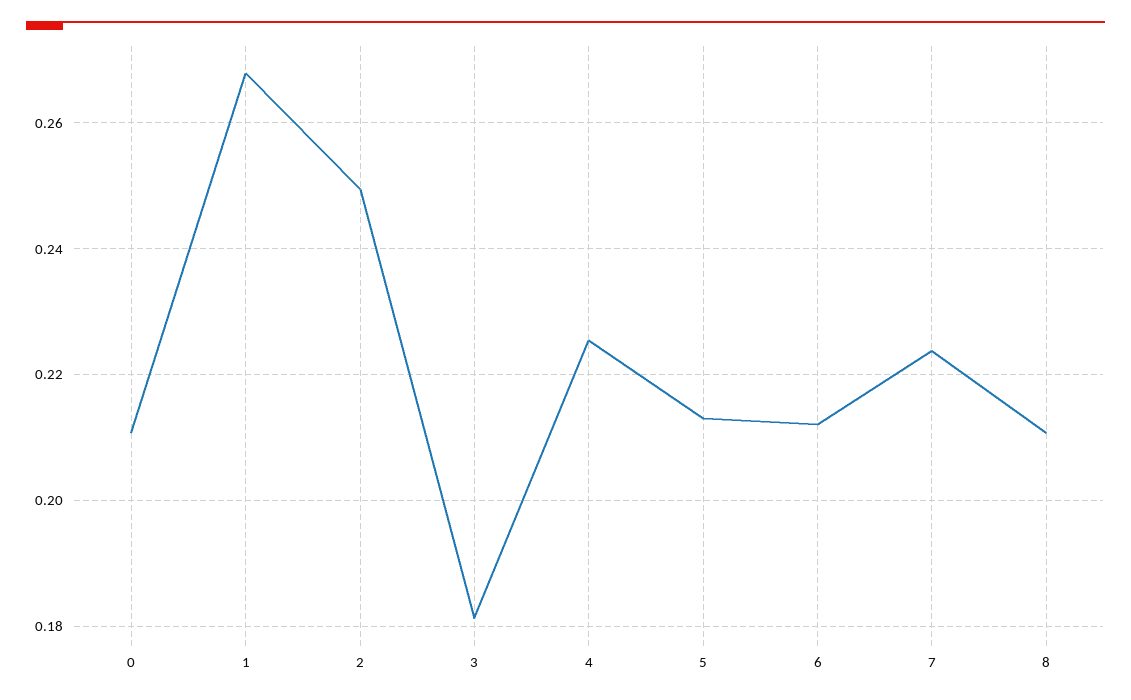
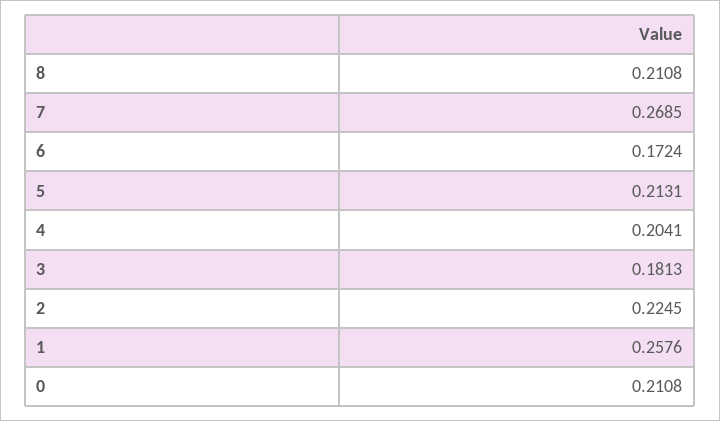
1: 0.268 -> 0.2576
2: 0.25 -> 0.2245
4: 0.226 -> 0.2041
6: 0.212 -> 0.1724
7: 0.224 -> 0.2685

